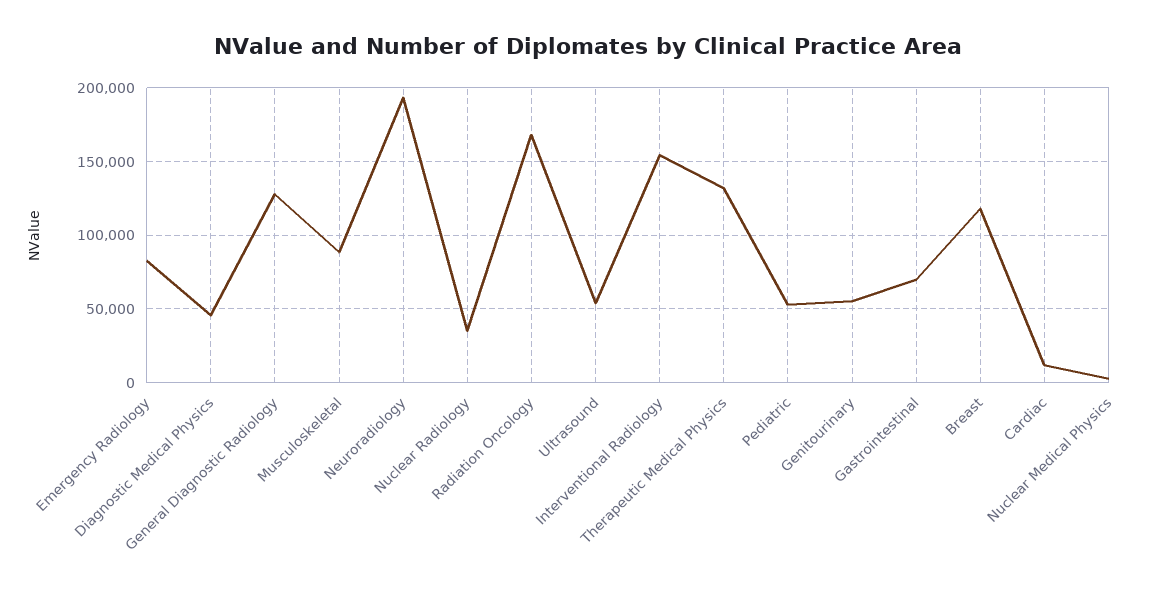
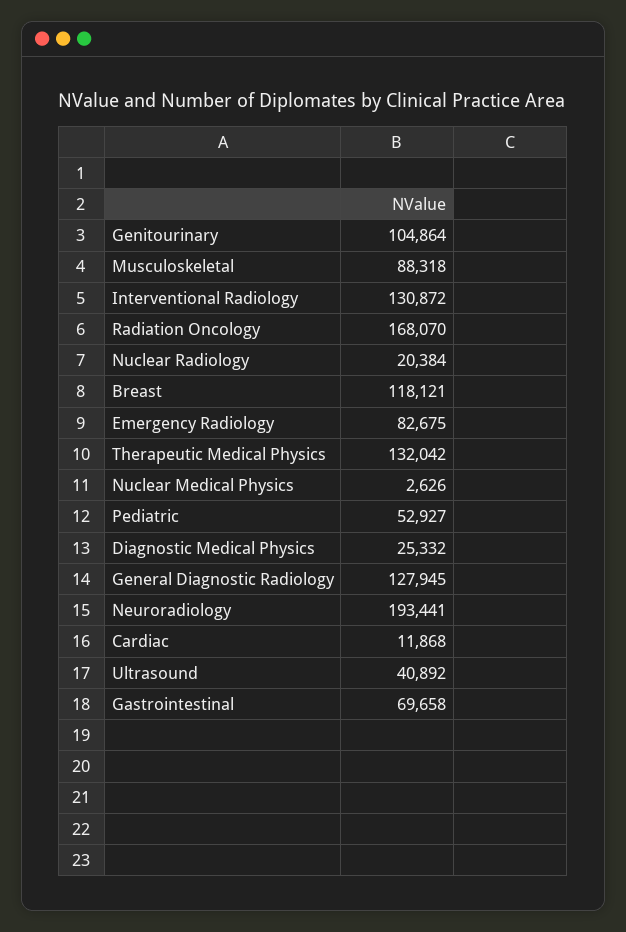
Diagnostic Medical Physics: 45000 -> 25332
Nuclear Radiology: 35000 -> 20384
Ultrasound: 55000 -> 40892
Interventional Radiology: 155000 -> 130872
Genitourinary: 55000 -> 104864

